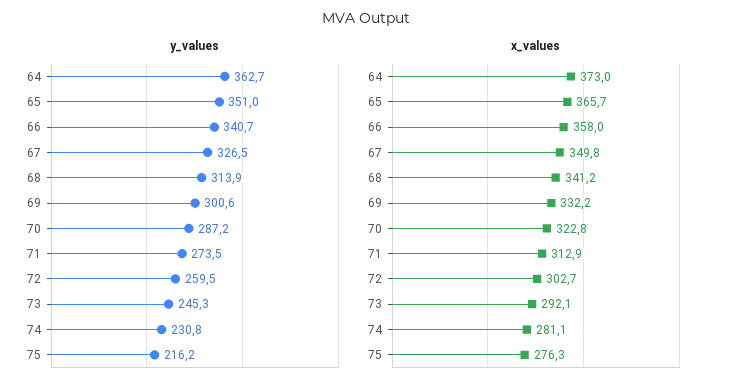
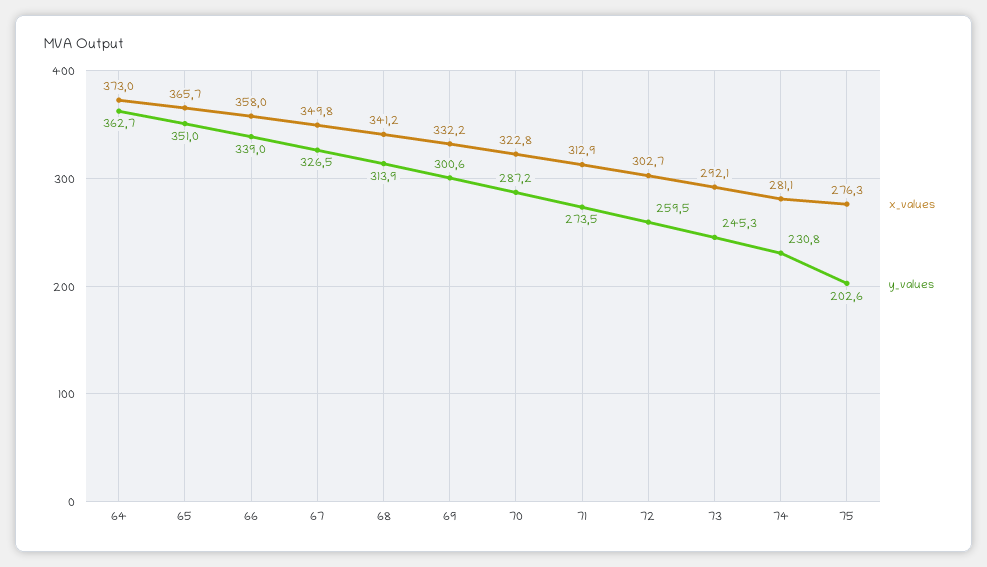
y_values, 66: 340.7 -> 339
y_values, 75: 216.2 -> 202.6

